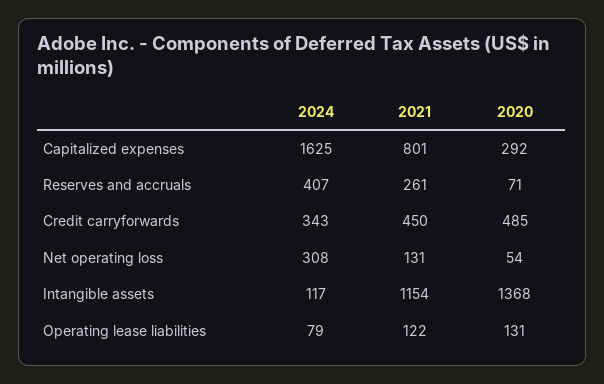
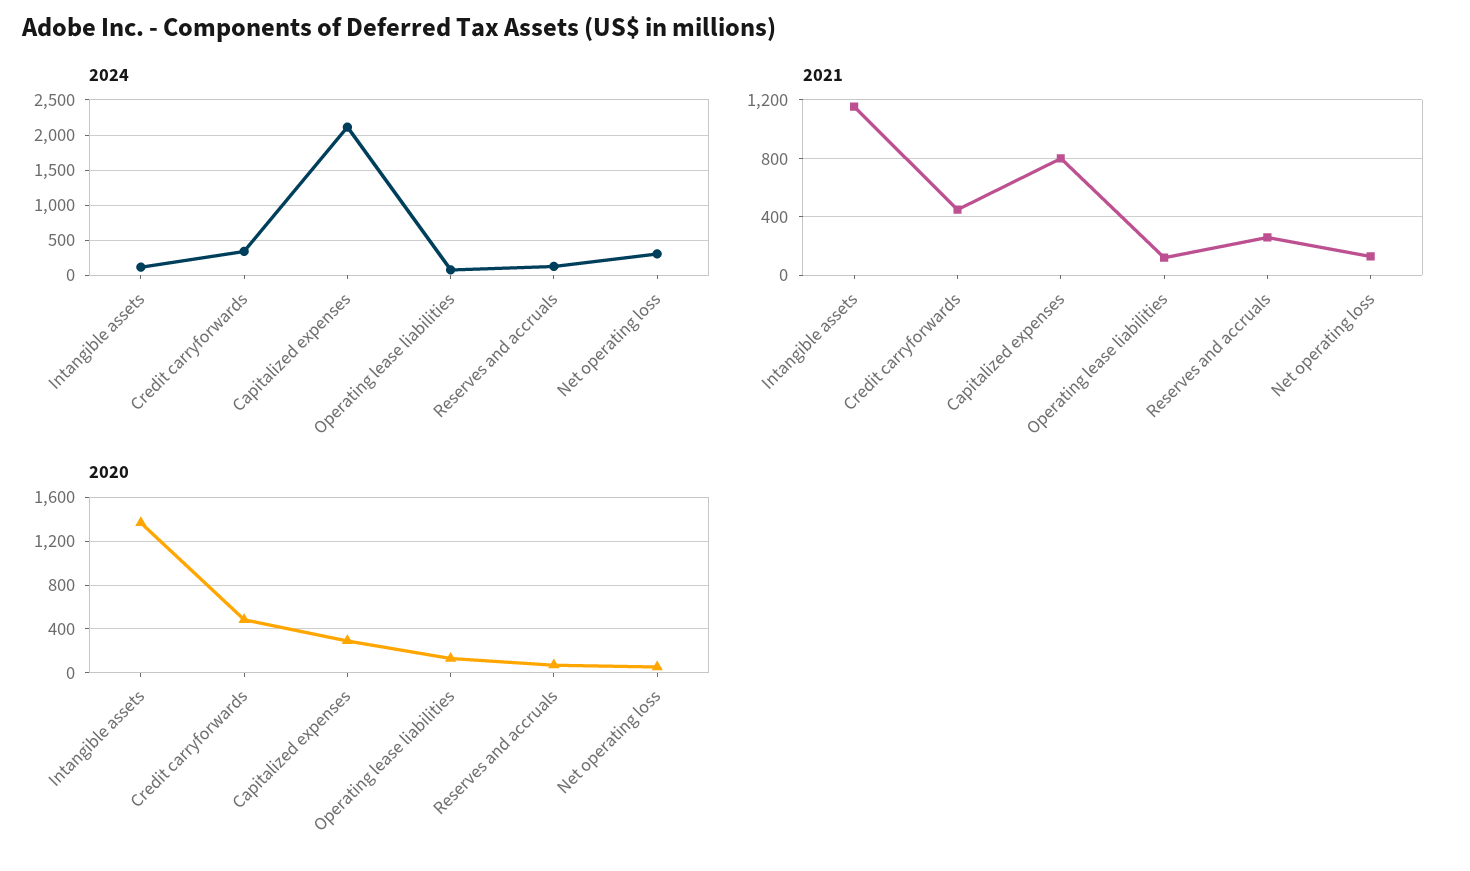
2024, Capitalized expenses: 1625 -> 2100
2024, Reserves and accruals: 407 -> 100

